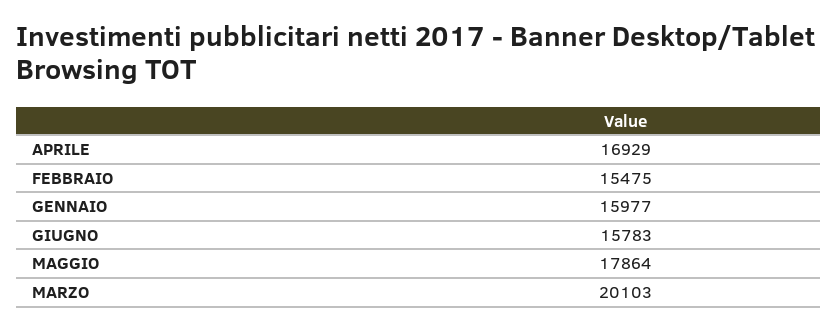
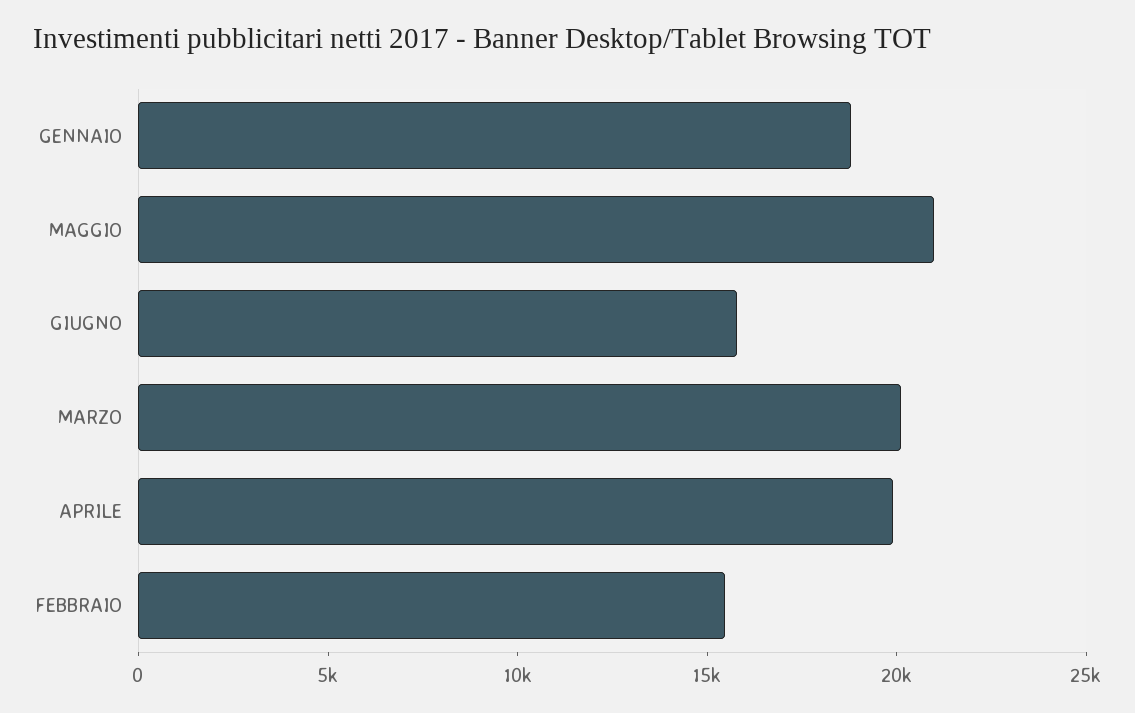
APRILE: 16929 -> 20000
GENNAIO: 15977 -> 19000
MAGGIO: 17864 -> 21000

